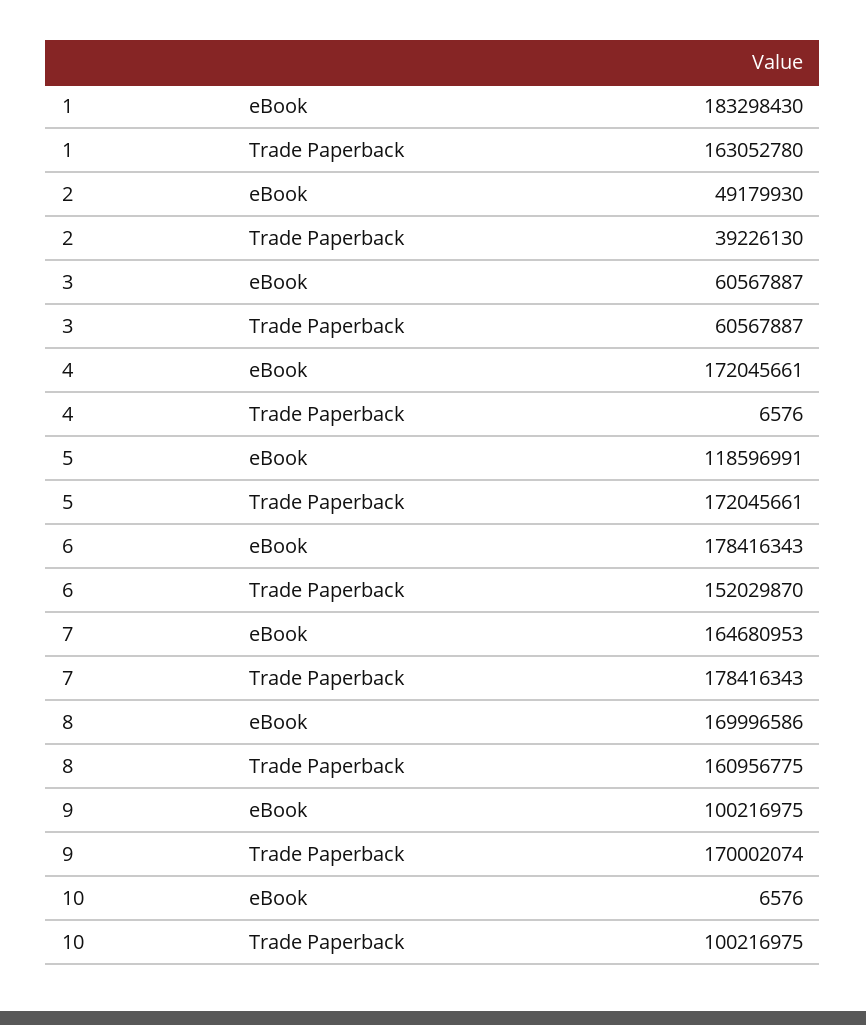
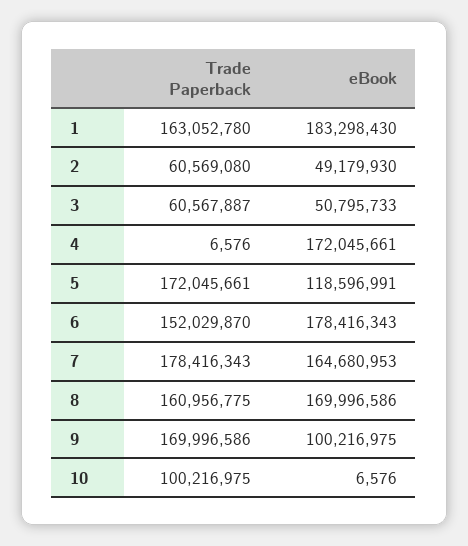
2, Trade Paperback: 39226130 -> 60569080
3, eBook: 60567887 -> 50795733
9, Trade Paperback: 170002074 -> 169996586

